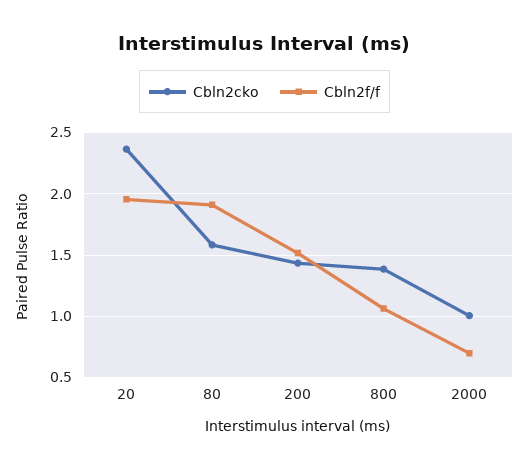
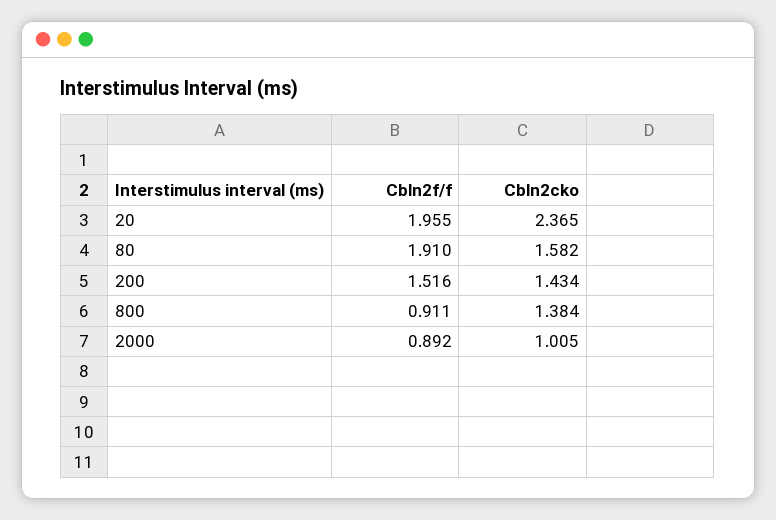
Cbln2f/f, 800: 1.05 -> 0.911
Cbln2f/f, 2000: 0.7 -> 0.892

